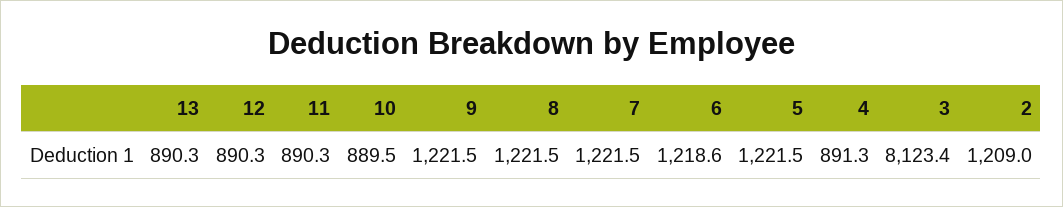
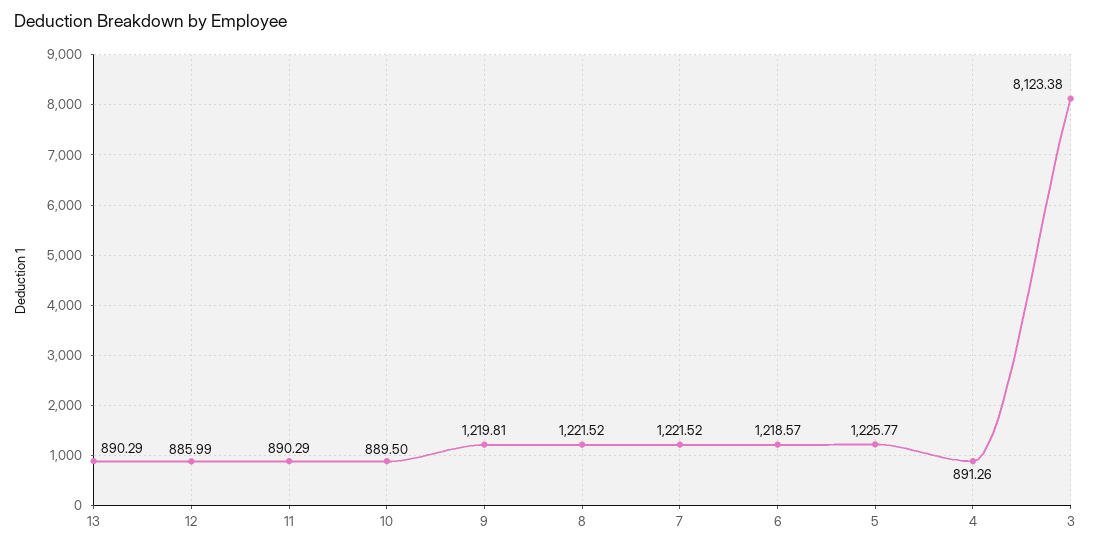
12: 890.3 -> 885.99
9: 1221.5 -> 1219.81
5: 1221.5 -> 1225.77
2: 1209 -> none

